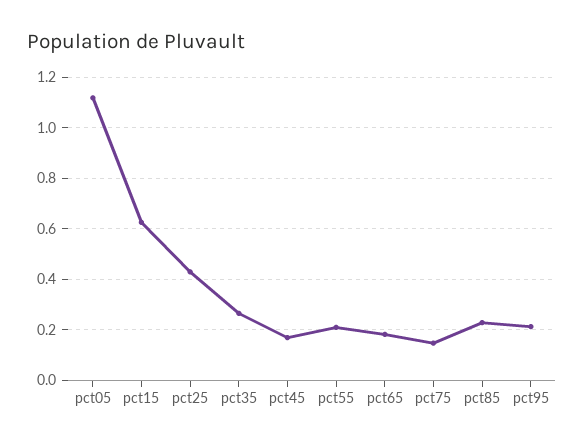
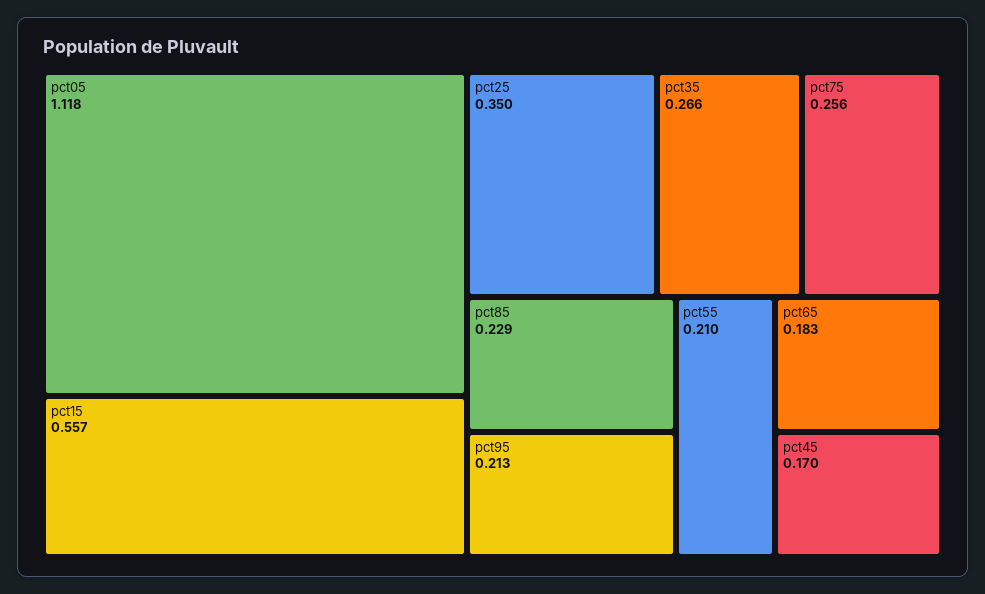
pct15: 0.625 -> 0.557
pct25: 0.425 -> 0.35
pct75: 0.15 -> 0.256

